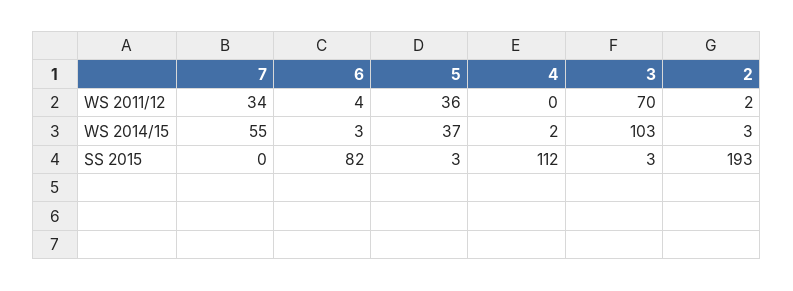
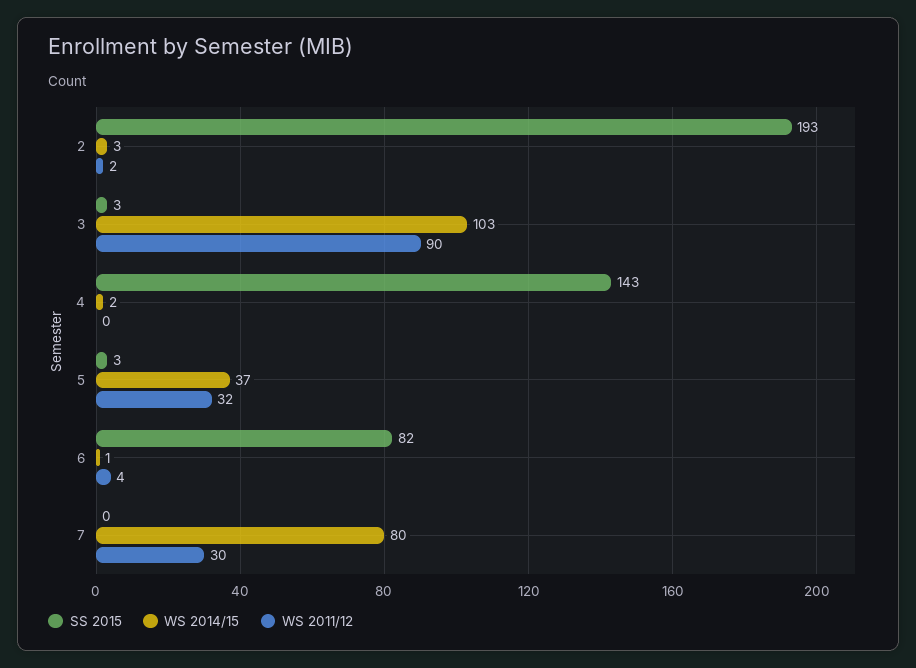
WS 2011/12, 7: 34 -> 30
WS 2011/12, 5: 36 -> 32
WS 2011/12, 3: 70 -> 90
WS 2014/15, 7: 55 -> 80
WS 2014/15, 6: 3 -> 1
SS 2015, 4: 112 -> 143

